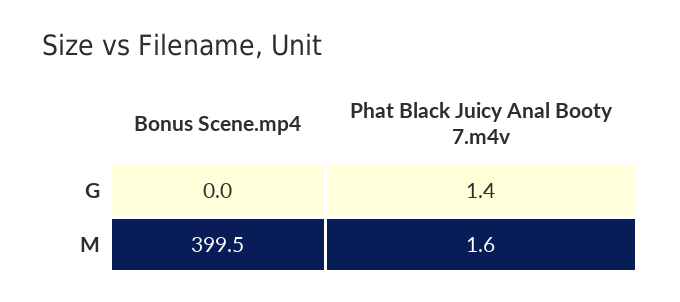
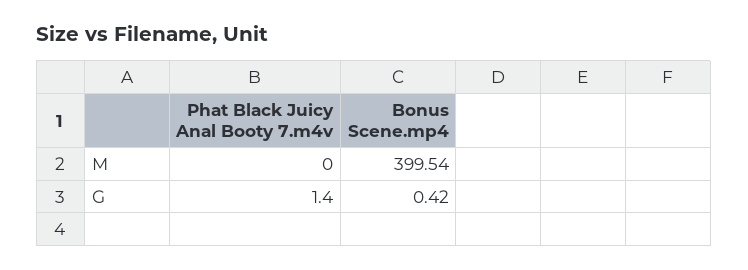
Bonus Scene.mp4, G: 0 -> 0.42
Phat Black Juicy Anal Booty 7.m4v, M: 1.6 -> 0

